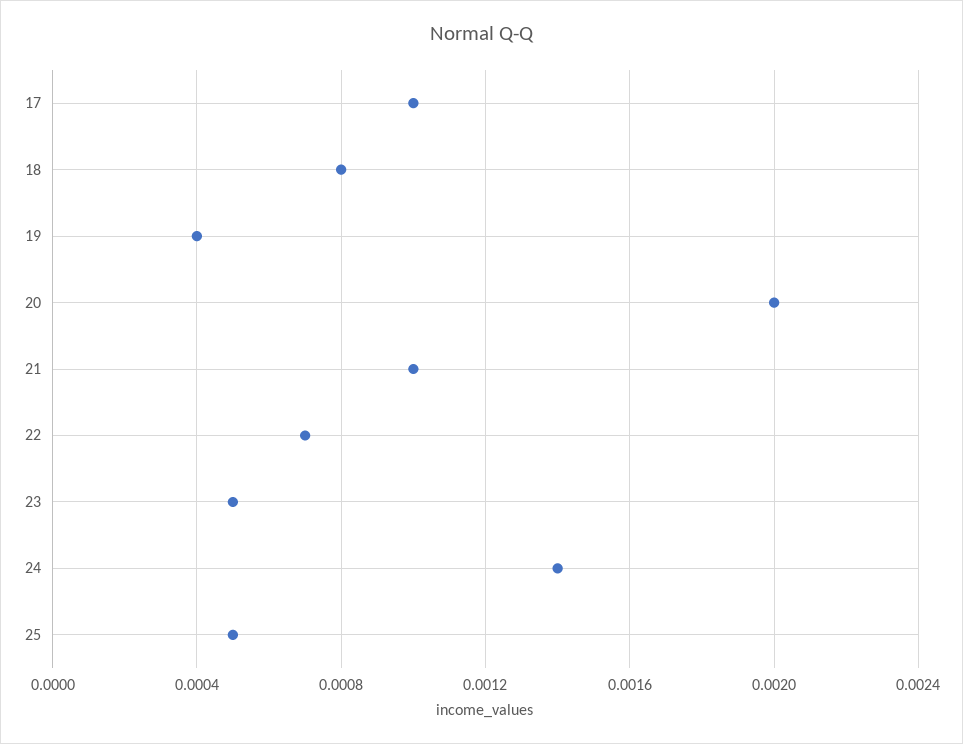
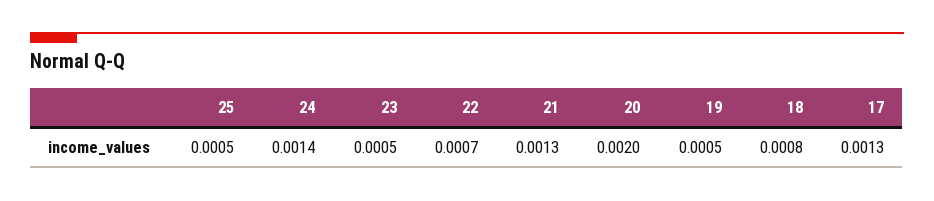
17: 0.001 -> 0.0013
19: 0.0004 -> 0.0005
21: 0.001 -> 0.0013

